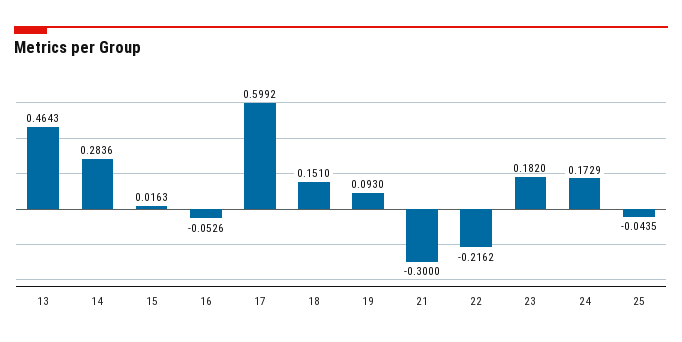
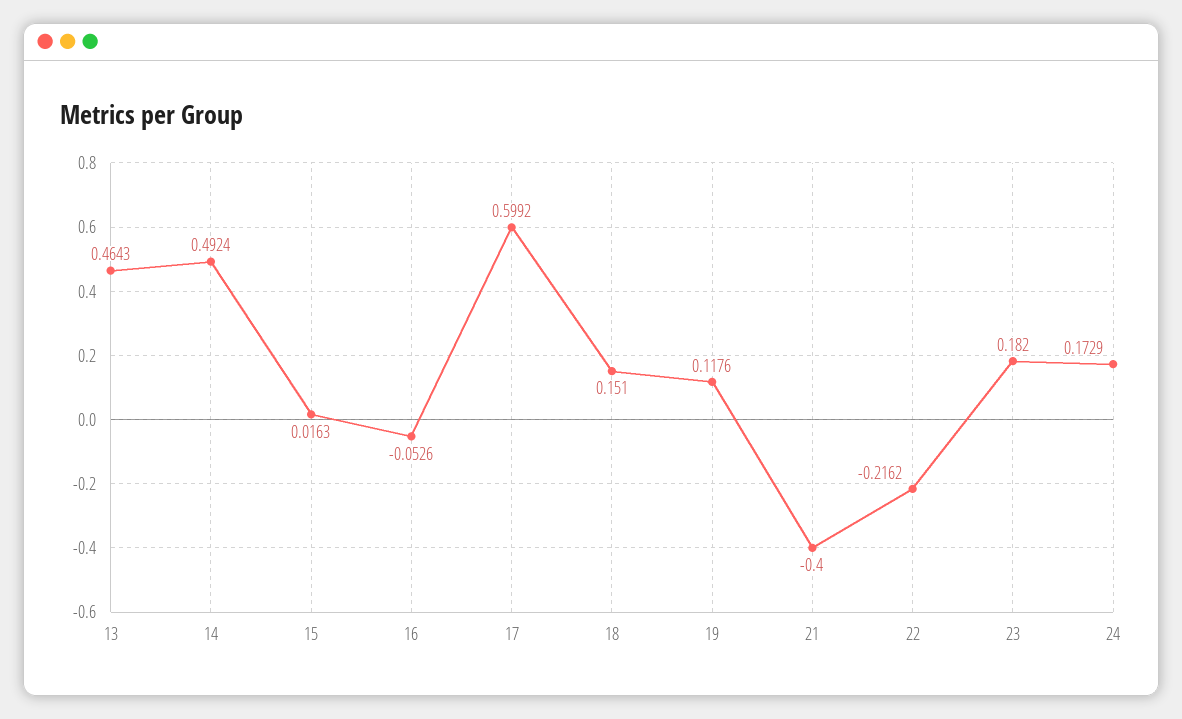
14: 0.2836 -> 0.4924
19: 0.093 -> 0.1176
21: -0.3 -> -0.4
25: -0.0435 -> none

